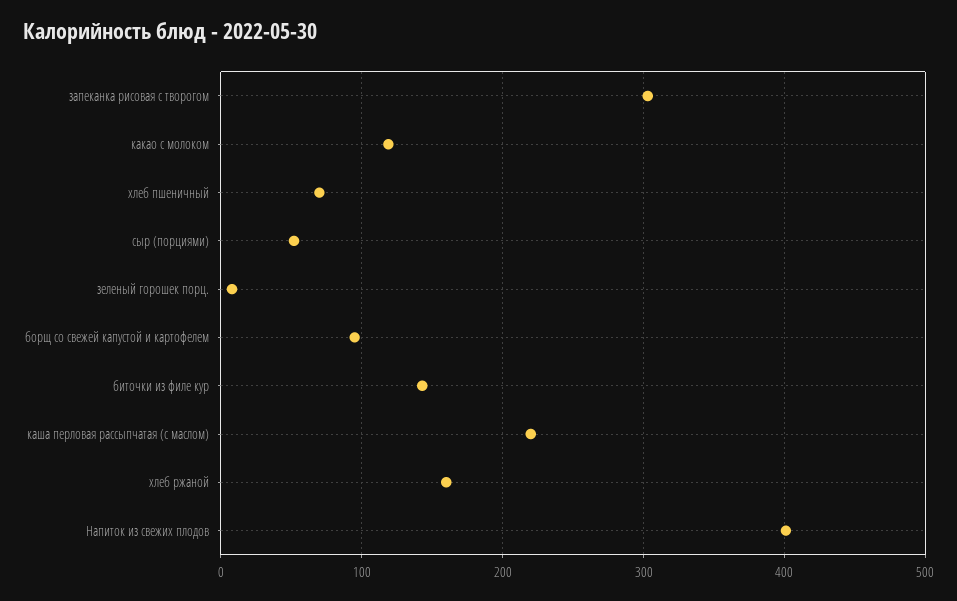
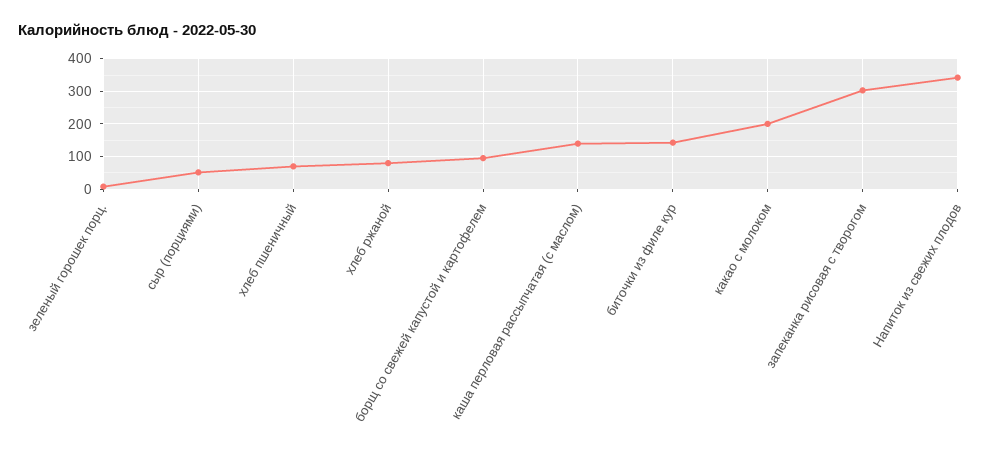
какао с молоком: 120 -> 200
каша перловая рассыпчатая (с маслом): 220 -> 140
хлеб ржаной: 160 -> 80
Напиток из свежих плодов: 400 -> 340

